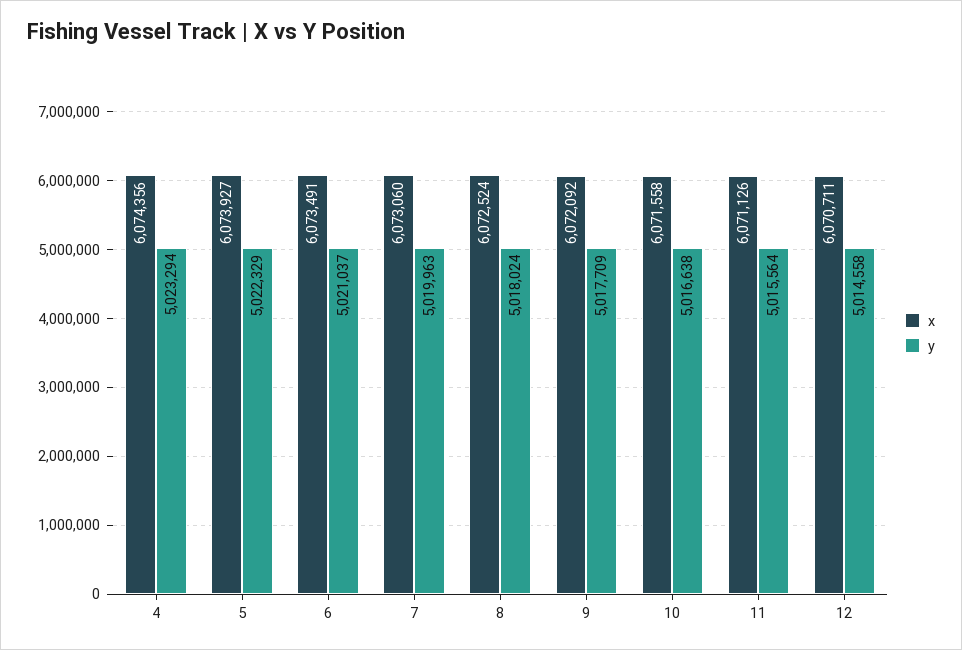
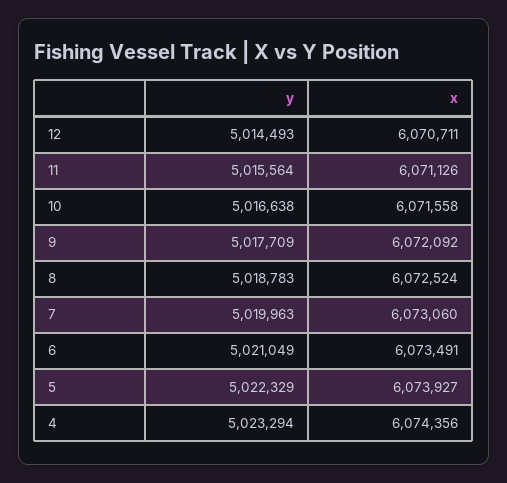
y, 6: 5021037 -> 5021049
y, 8: 5018024 -> 5018783
y, 12: 5014558 -> 5014493

